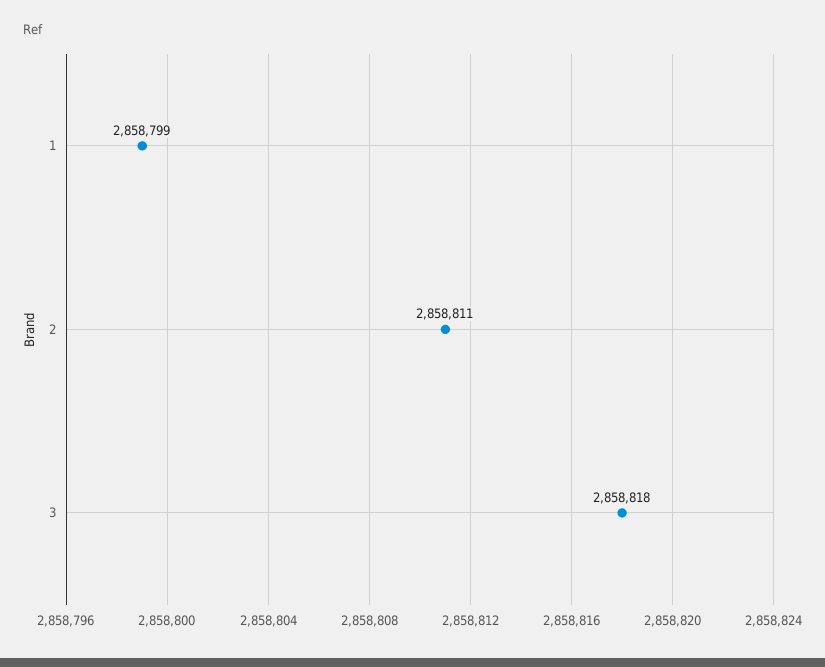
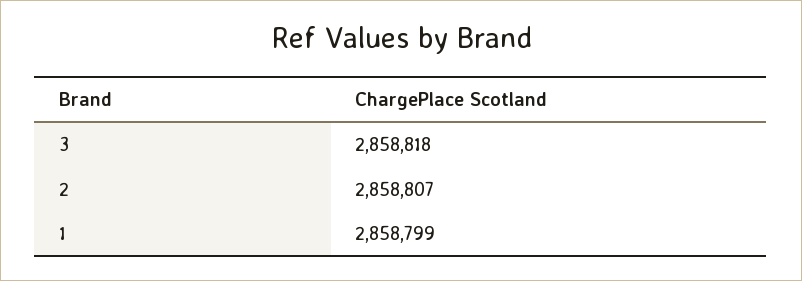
2: 2858811 -> 2858807

